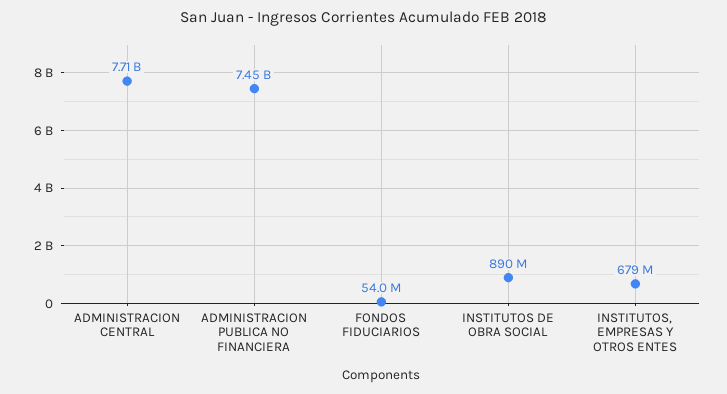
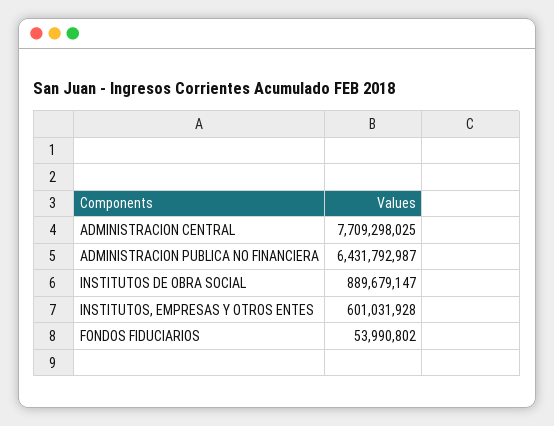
ADMINISTRACION PUBLICA NO FINANCIERA: 7450000000 -> 6431792987
INSTITUTOS, EMPRESAS Y OTROS ENTES: 679000000 -> 601031928

